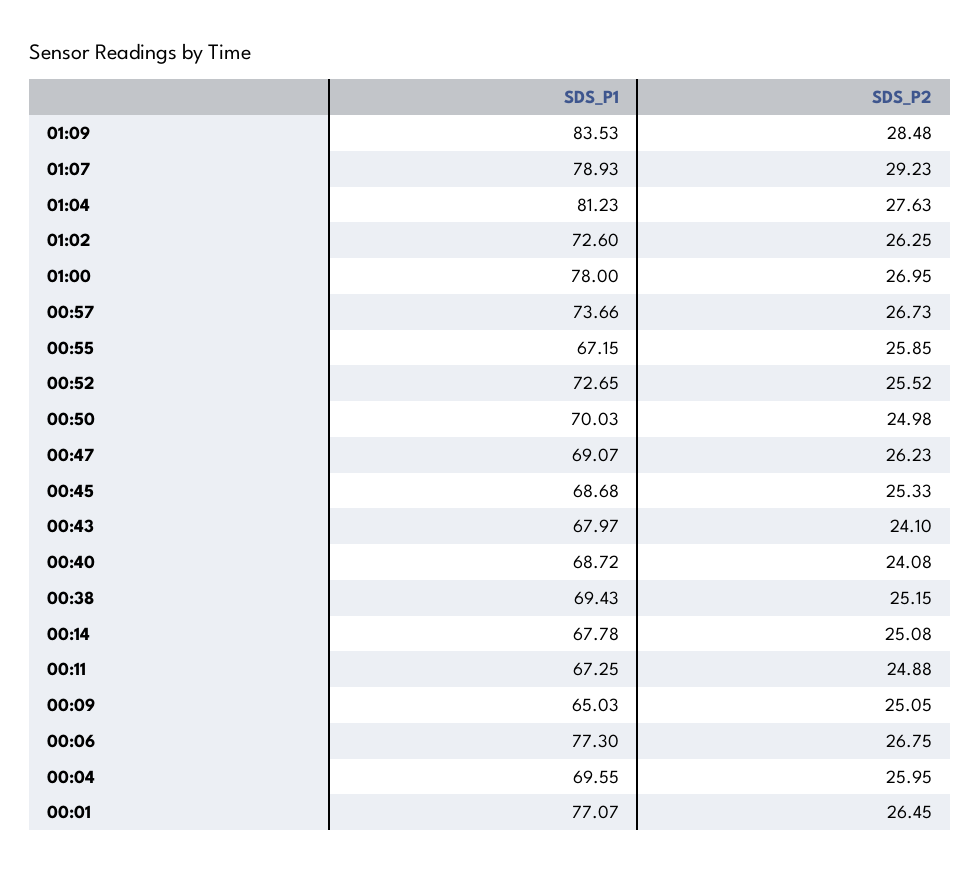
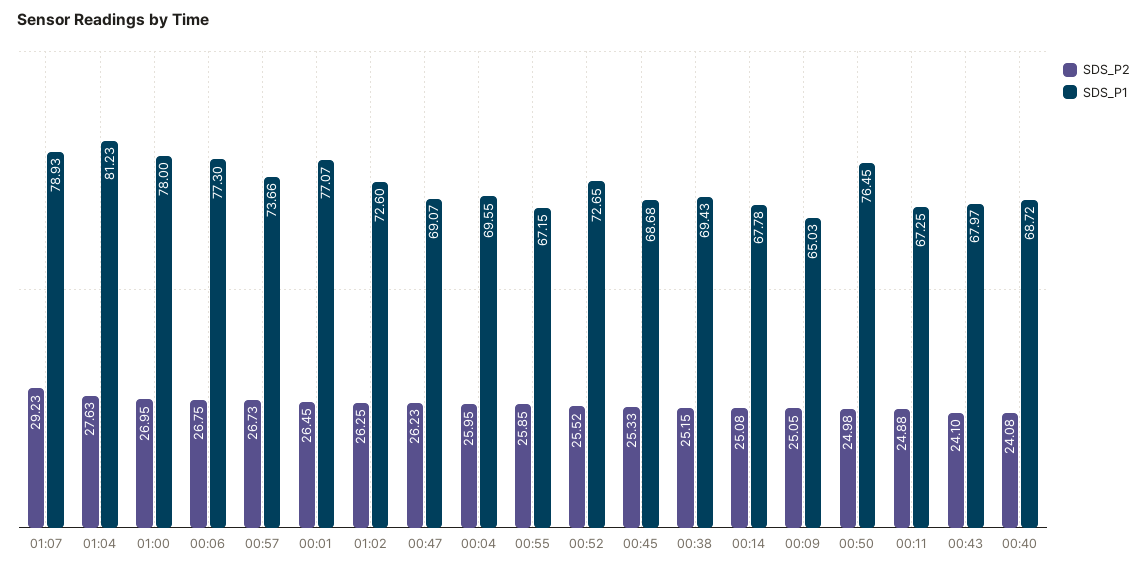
SDS_P1, 01:09: 83.53 -> none
SDS_P2, 01:09: 28.48 -> none
SDS_P1, 00:50: 70.03 -> 76.45

